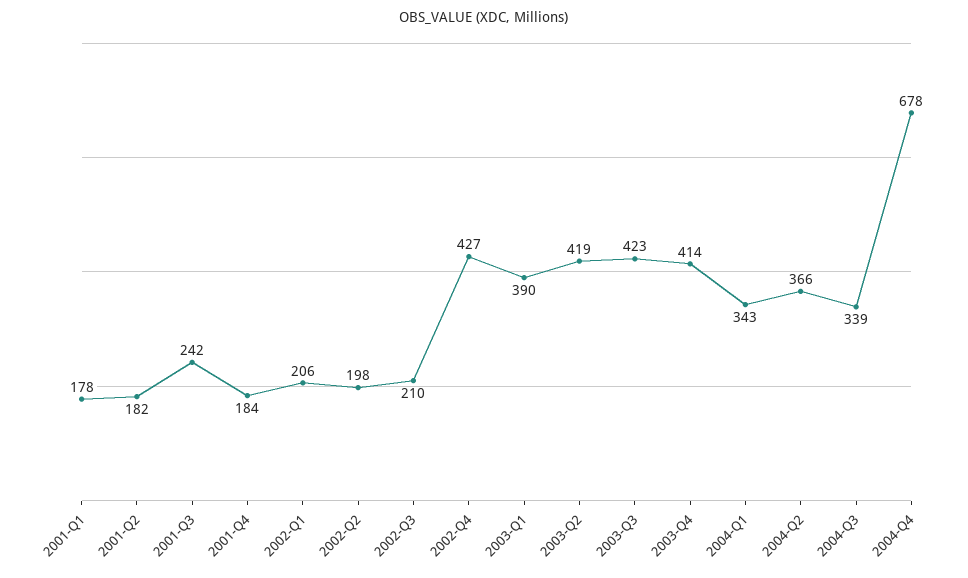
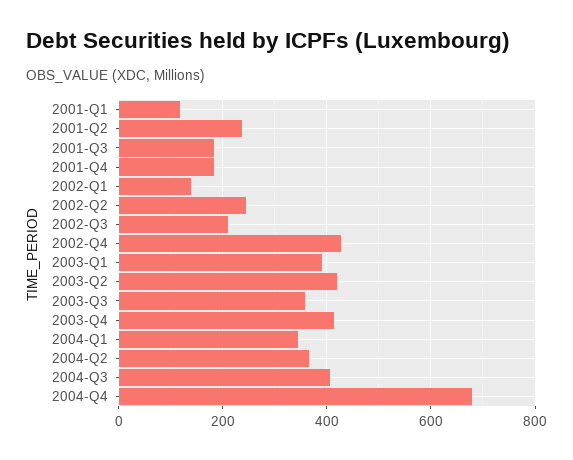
2001-Q1: 178 -> 120
2001-Q2: 182 -> 240
2001-Q3: 242 -> 180
2002-Q1: 206 -> 140
2002-Q2: 198 -> 240
2003-Q3: 423 -> 360
2004-Q3: 339 -> 400

